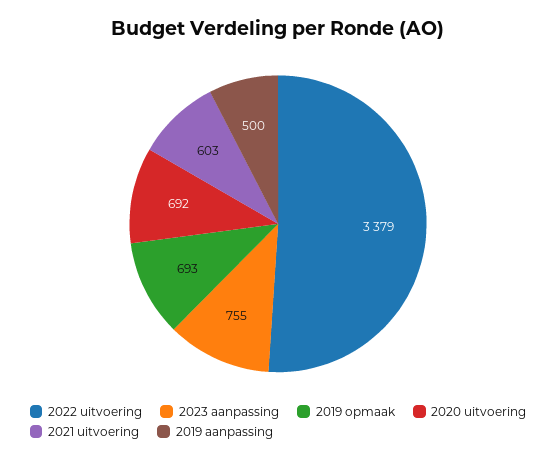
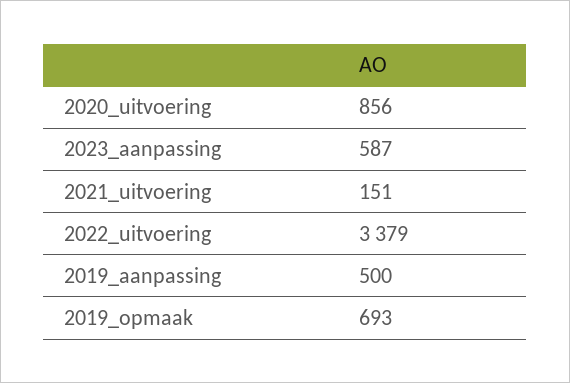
2023 aanpassing: 755 -> 587
2020 uitvoering: 692 -> 856
2021 uitvoering: 603 -> 151

